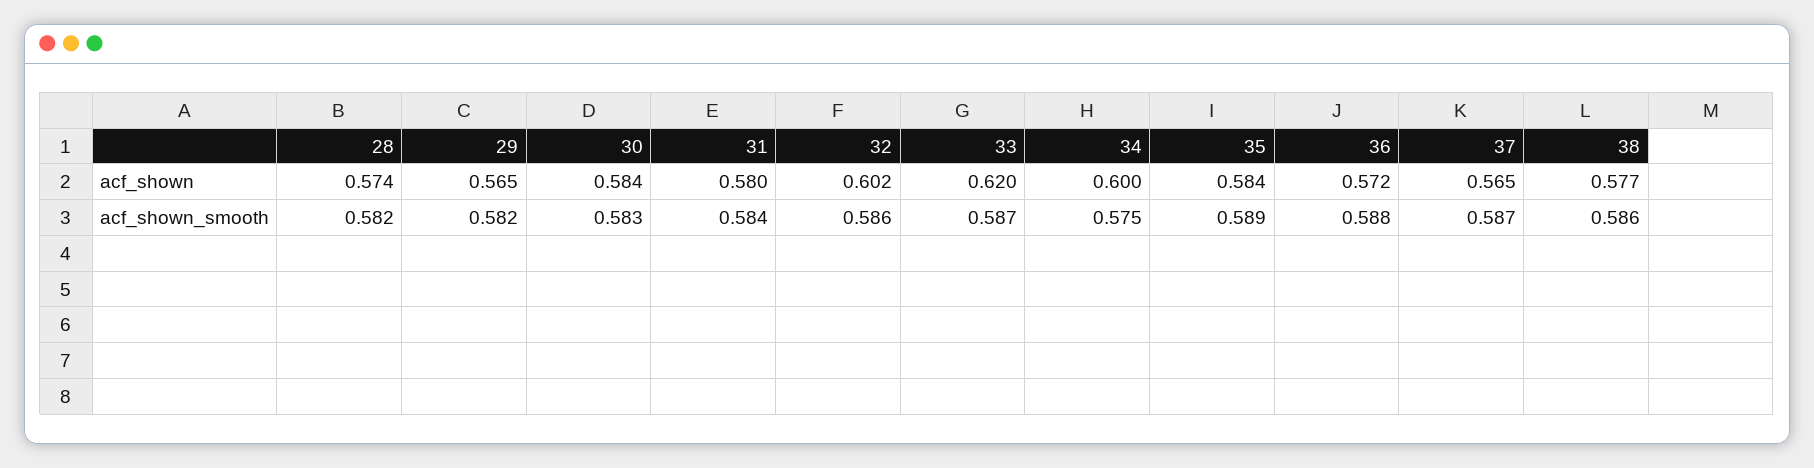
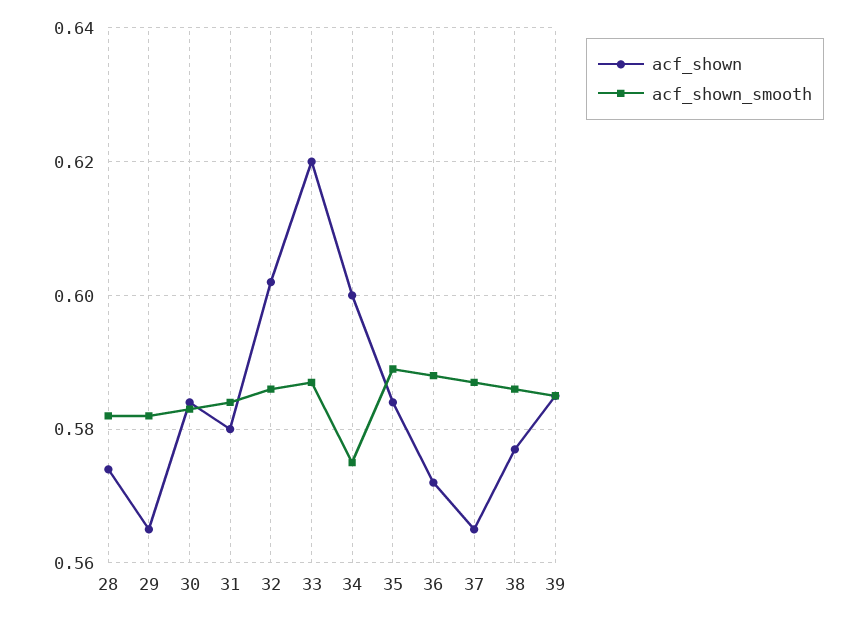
acf_shown, 39: none -> 0.585
acf_shown_smooth, 39: none -> 0.585

